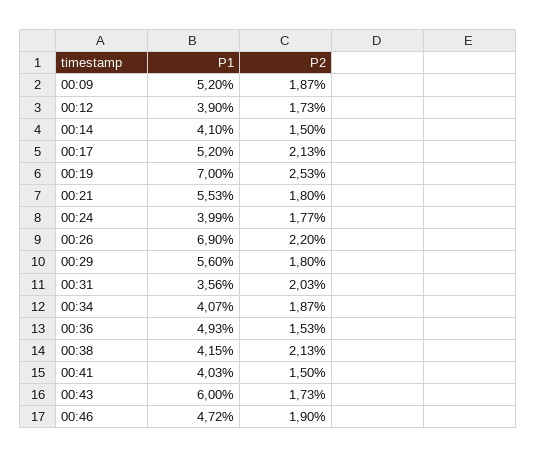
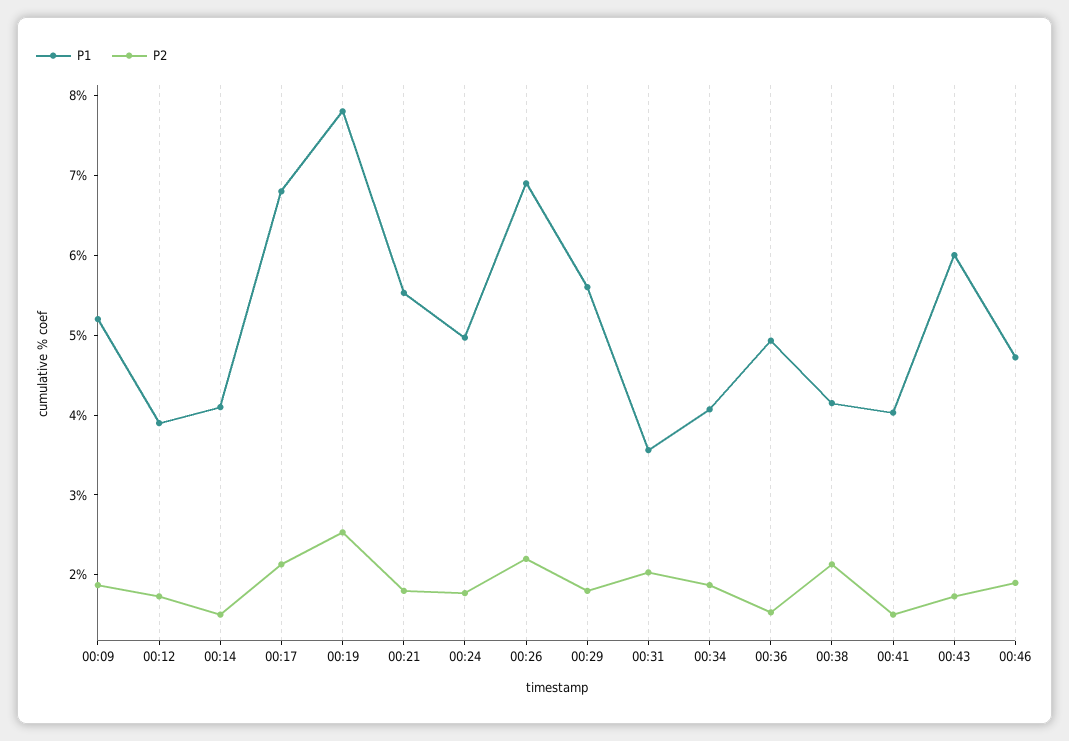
P1, 00:17: 5.2 -> 6.8
P1, 00:19: 7 -> 7.8
P1, 00:24: 3.99 -> 5

